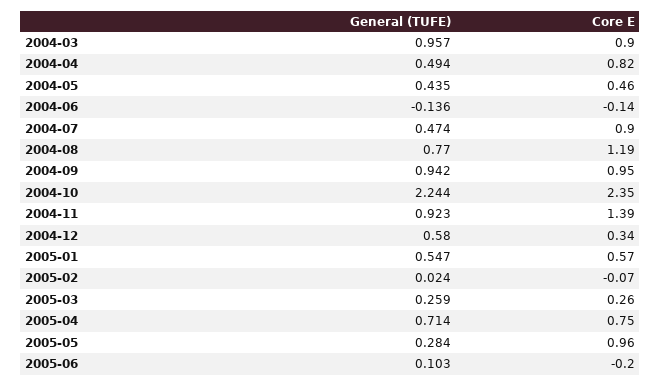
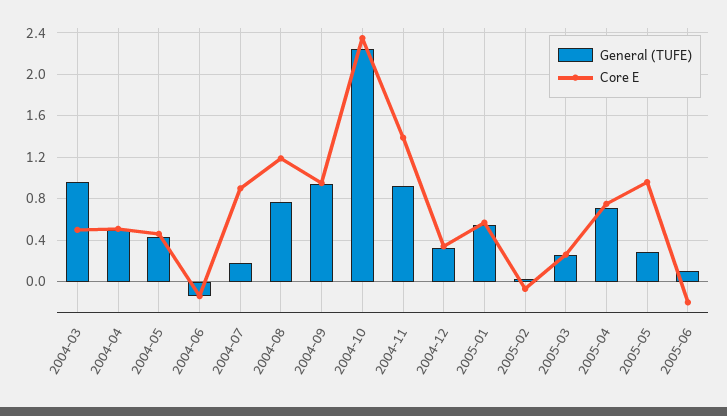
Core E, 2004-03: 0.9 -> 0.5
Core E, 2004-04: 0.82 -> 0.5
General (TUFE), 2004-07: 0.474 -> 0.2
General (TUFE), 2004-12: 0.58 -> 0.3

